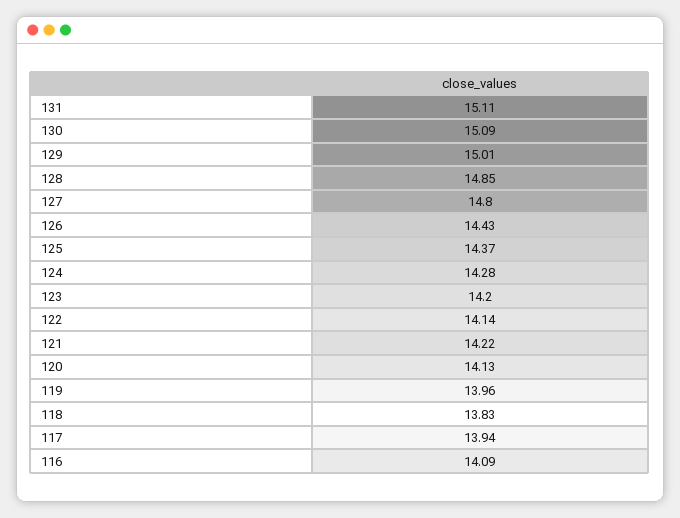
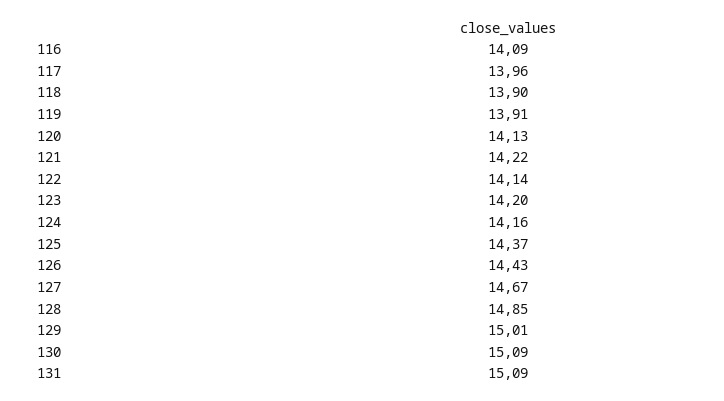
131: 15.11 -> 15.09
127: 14.8 -> 14.67
124: 14.28 -> 14.16
119: 13.96 -> 13.91
118: 13.83 -> 13.9
117: 13.94 -> 13.96

